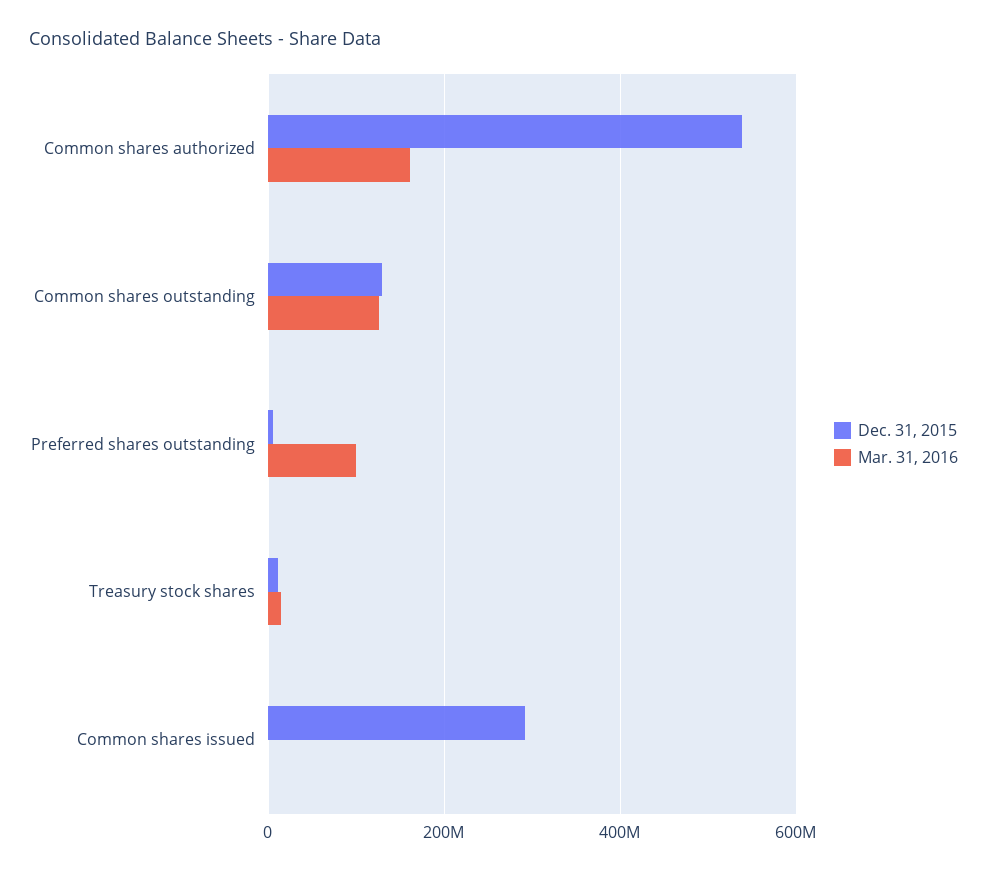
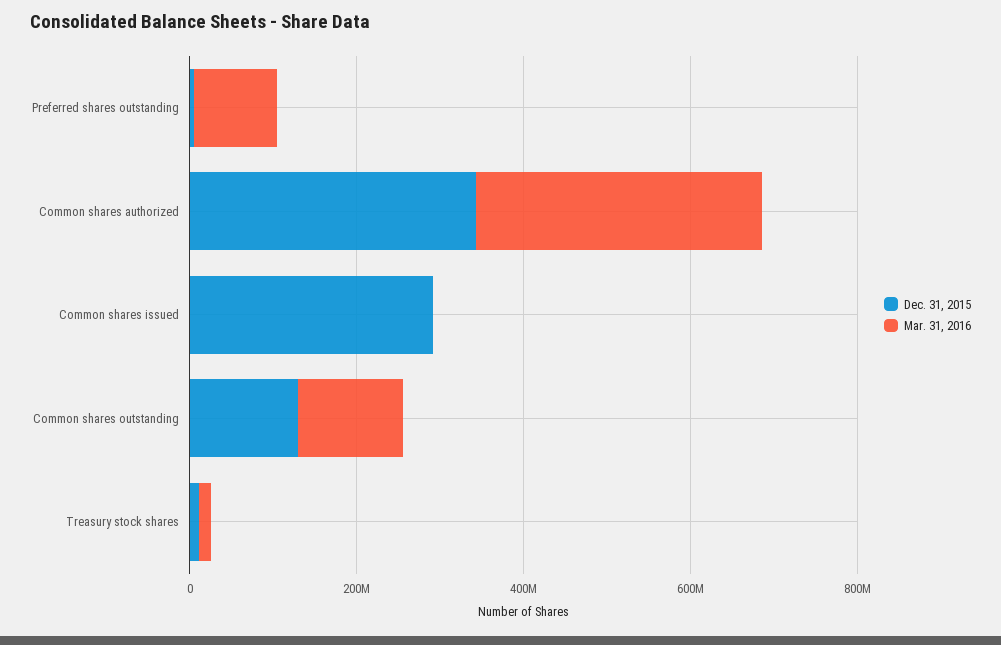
Dec. 31, 2015, Common shares authorized: 540000000 -> 350000000
Mar. 31, 2016, Common shares authorized: 160000000 -> 350000000

